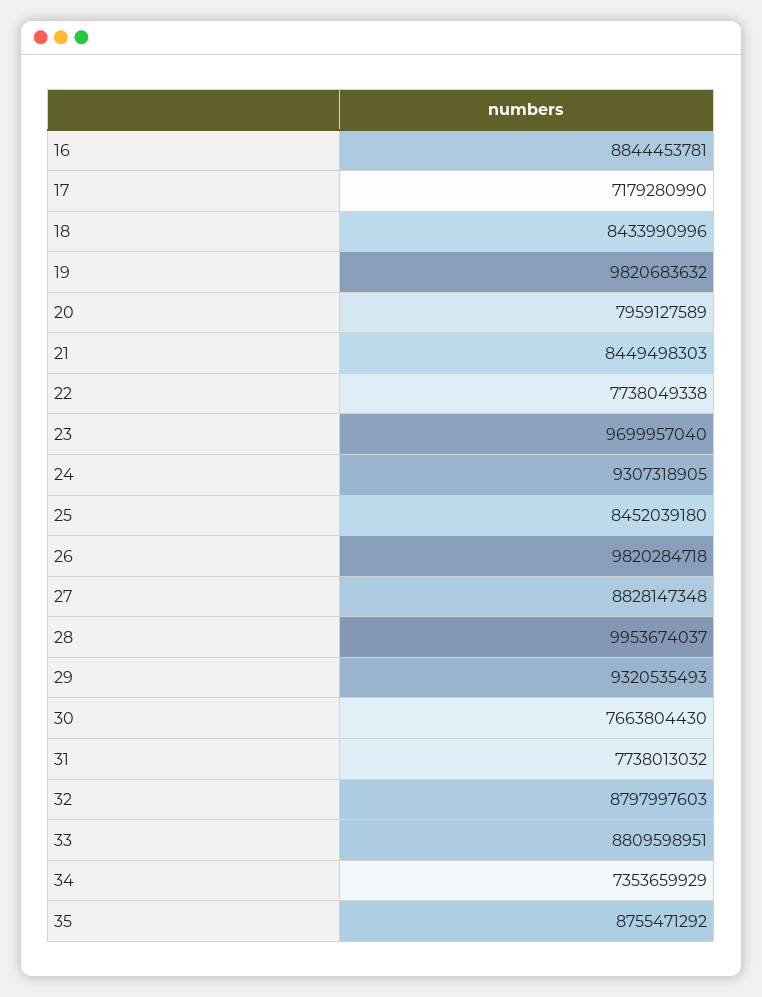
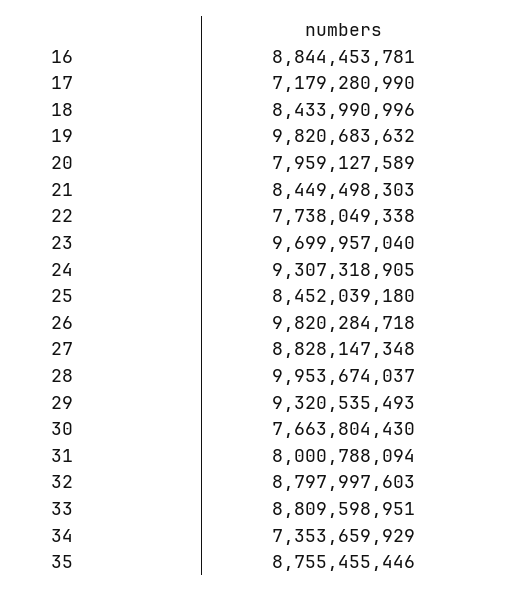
31: 7738013032 -> 8000788094
35: 8755471292 -> 8755455446

